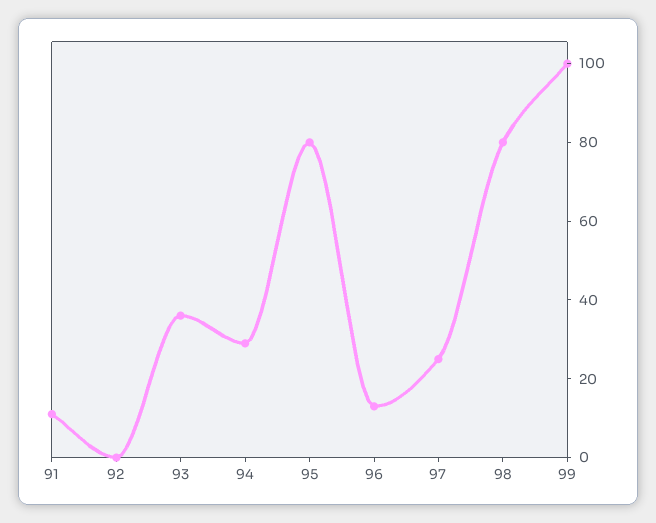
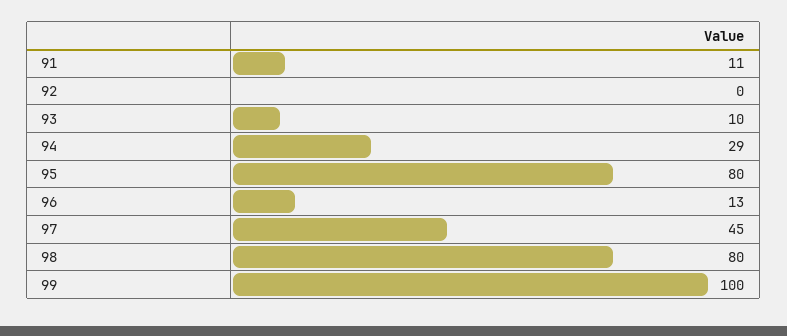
93: 35 -> 10
97: 25 -> 45

